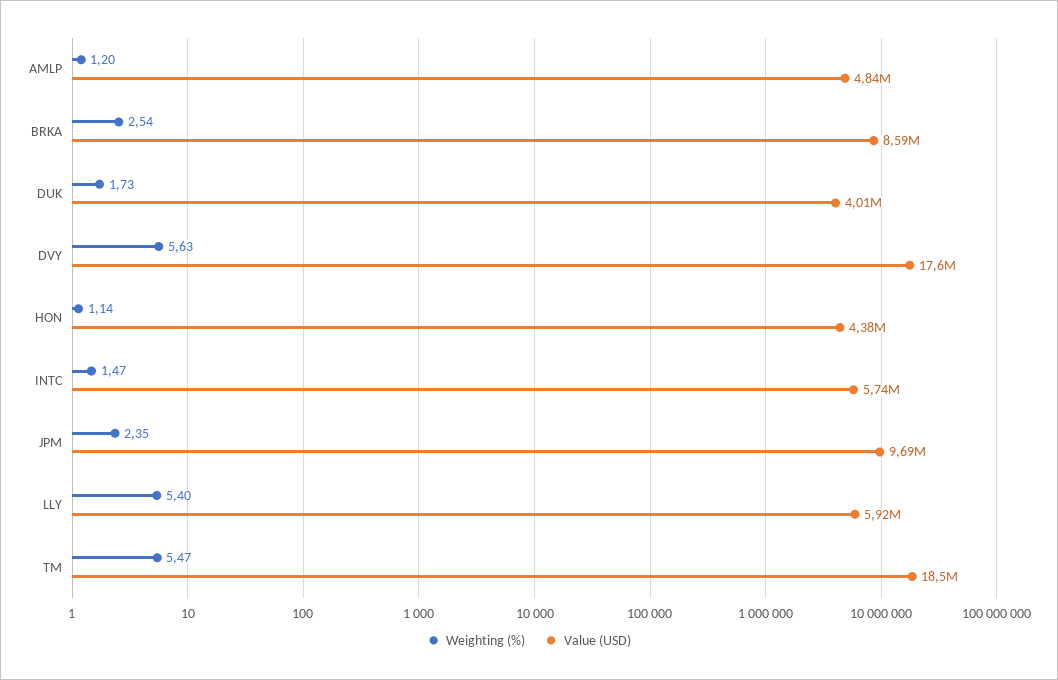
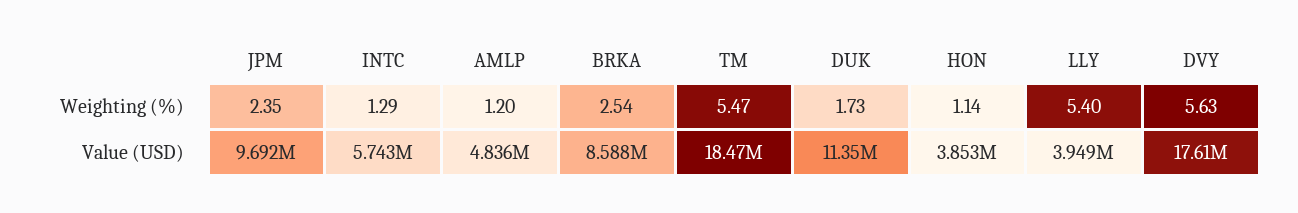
Value (USD), DUK: 4010000 -> 11350000
Value (USD), HON: 4380000 -> 3853000
Weighting (%), INTC: 1.47 -> 1.29
Value (USD), LLY: 5920000 -> 3949000

